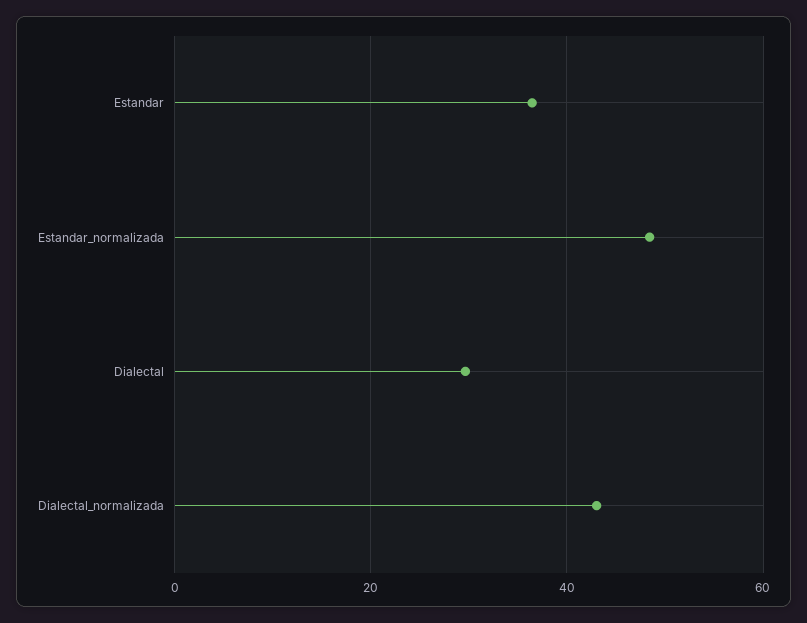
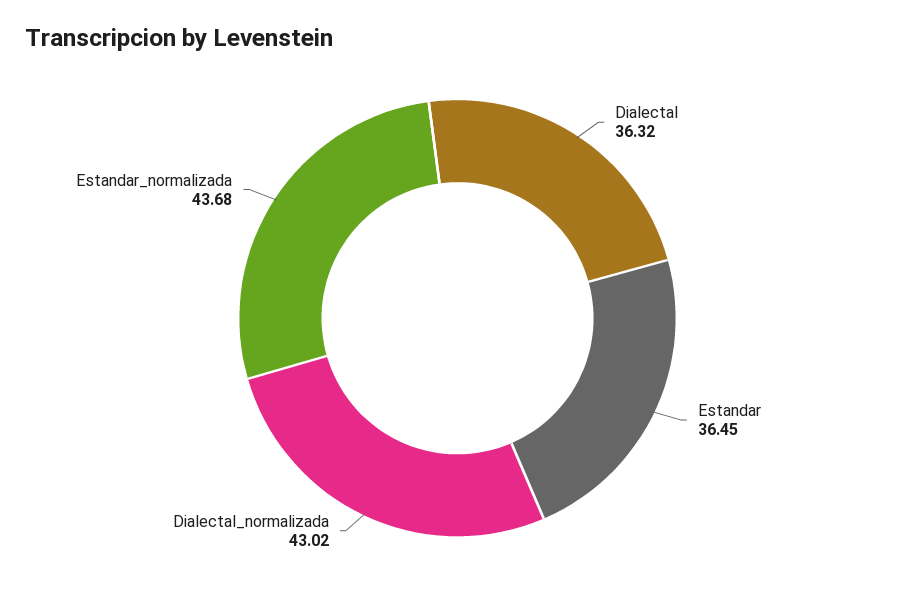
Estandar_normalizada: 48 -> 43.68
Dialectal: 30 -> 36.32

